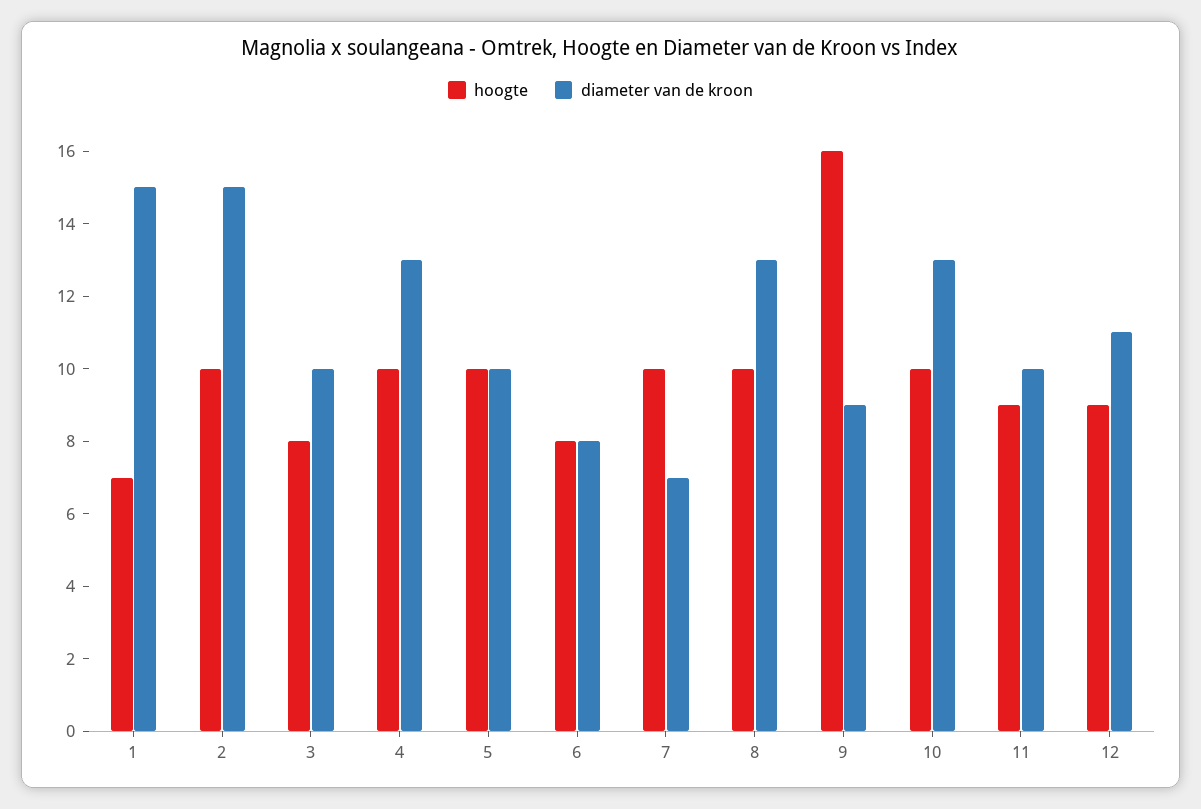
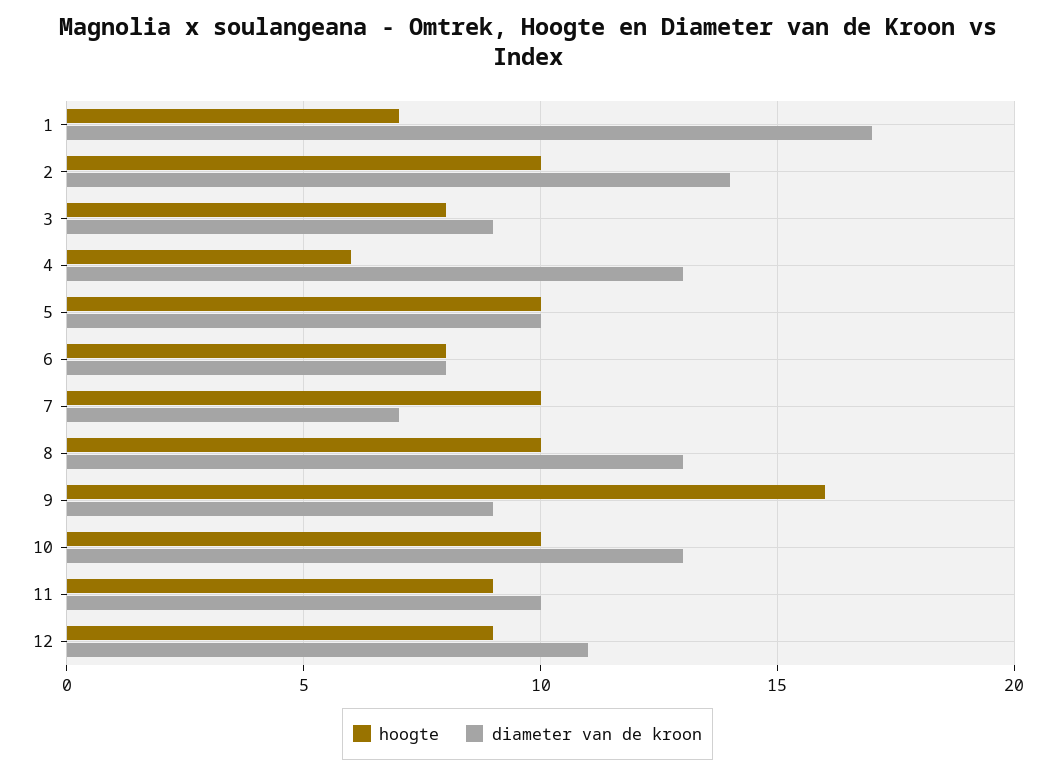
diameter van de kroon, 1: 15 -> 17
diameter van de kroon, 2: 15 -> 14
diameter van de kroon, 3: 10 -> 9
hoogte, 4: 10 -> 6

